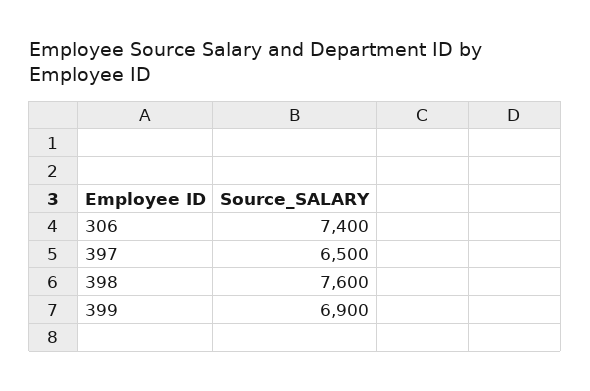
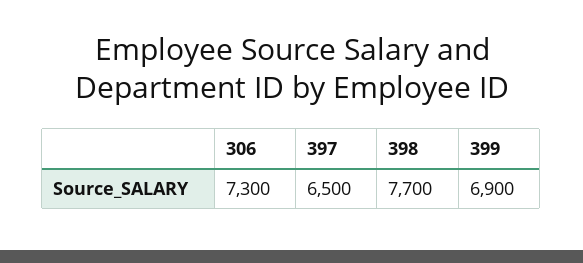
306: 7400 -> 7300
398: 7600 -> 7700

